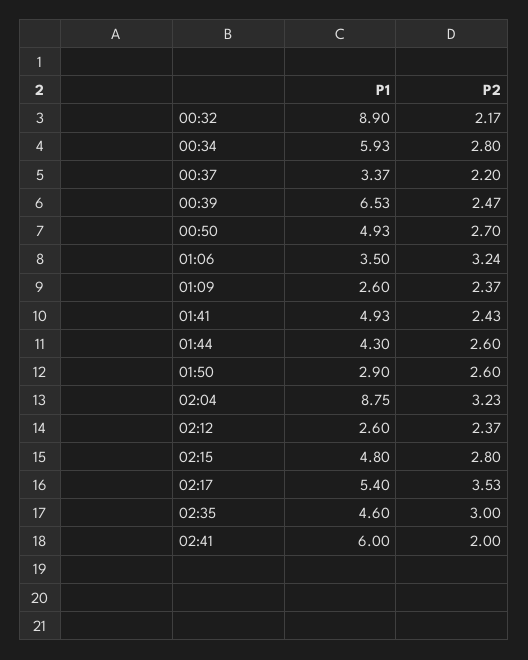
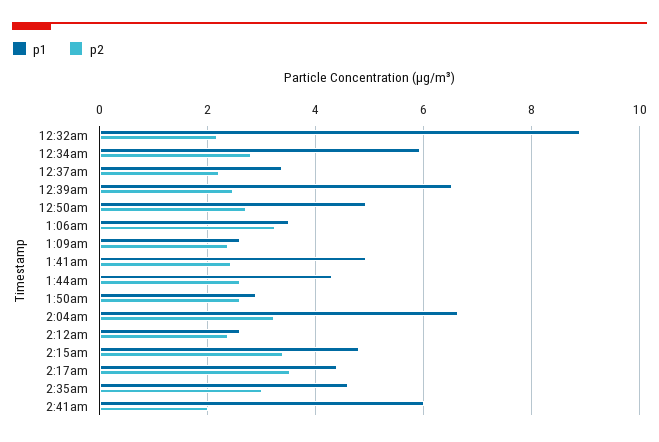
P1, 02:04: 8.75 -> 6.6
P2, 02:15: 2.8 -> 3.4
P1, 02:17: 5.4 -> 4.4

